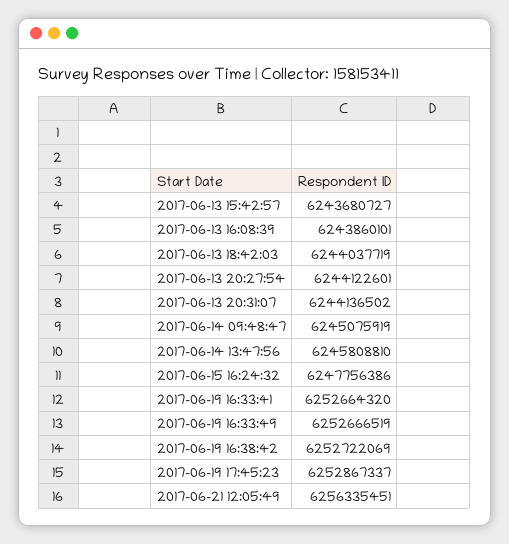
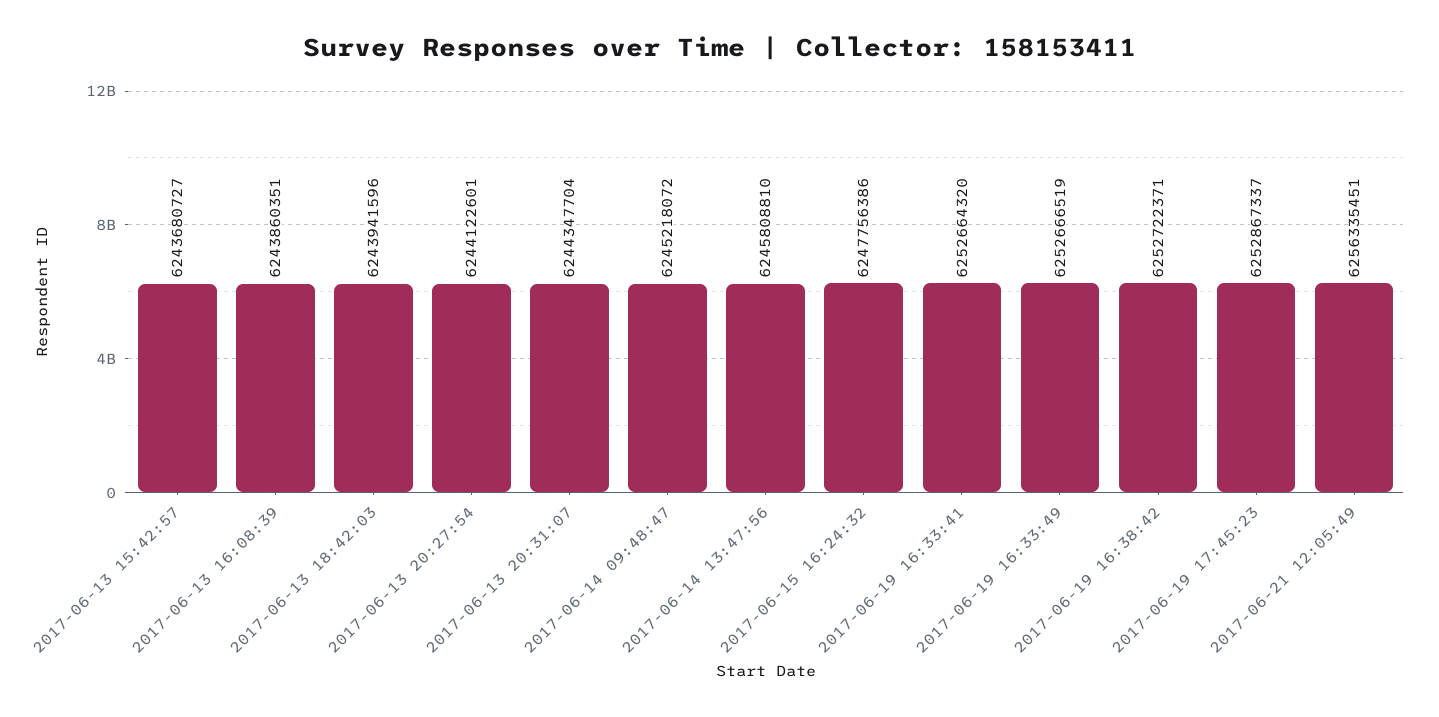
2017-06-13 16:08:39: 6243860101 -> 6243860351
2017-06-13 18:42:03: 6244037719 -> 6243941596
2017-06-13 20:31:07: 6244136502 -> 6244347704
2017-06-14 09:48:47: 6245075919 -> 6245218072
2017-06-19 16:38:42: 6252722069 -> 6252722371

